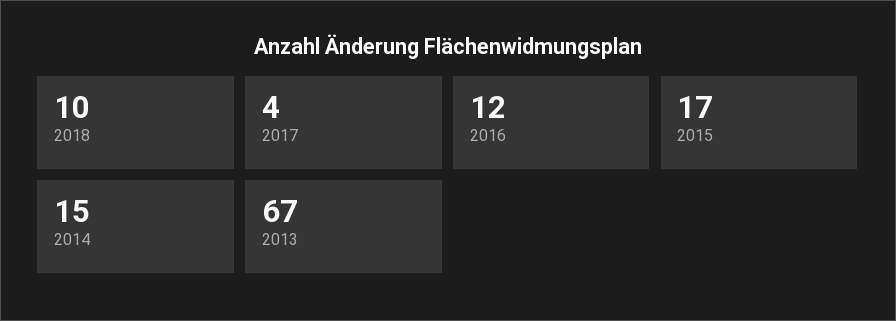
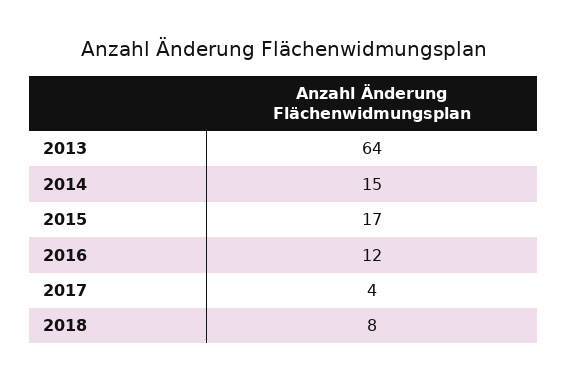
2018: 10 -> 8
2013: 67 -> 64

